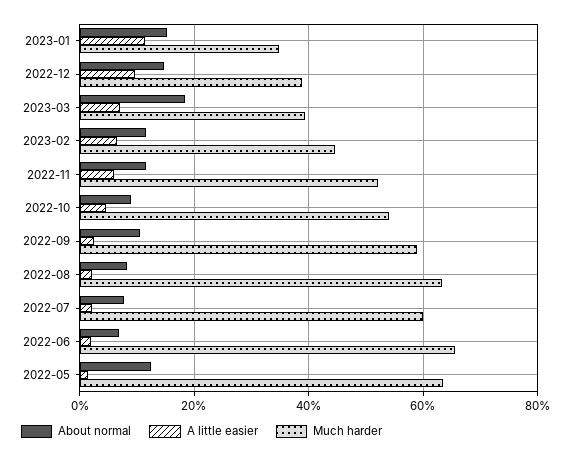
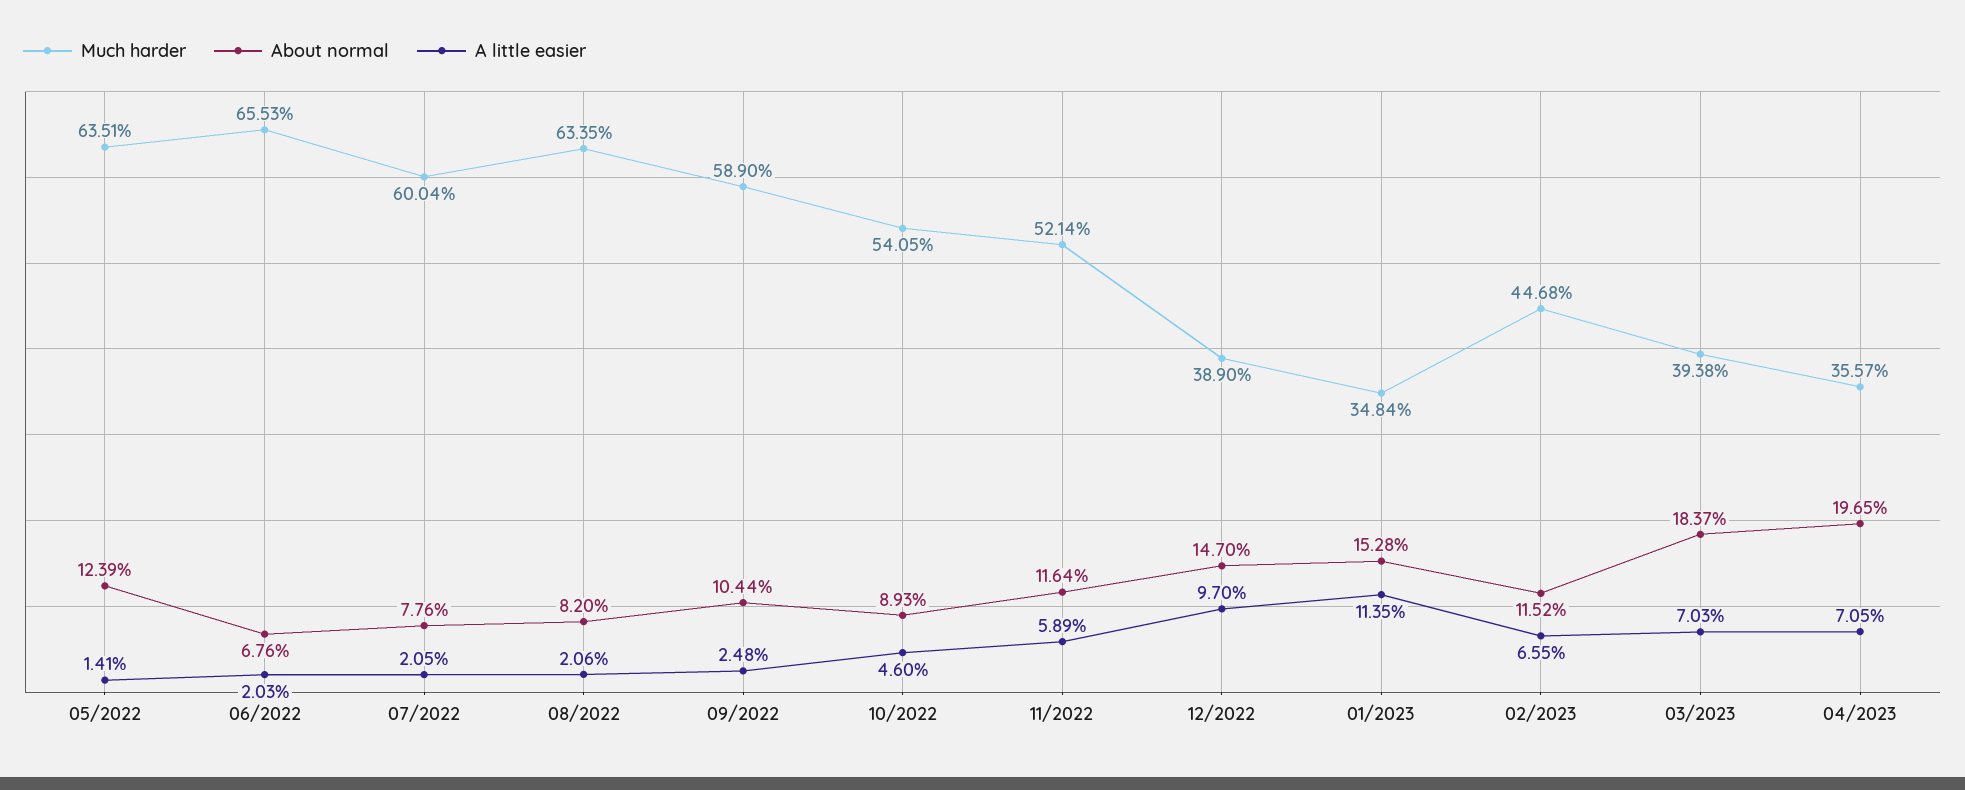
Much harder, 04/2023: none -> 35.57
About normal, 04/2023: none -> 19.65
A little easier, 04/2023: none -> 7.05

